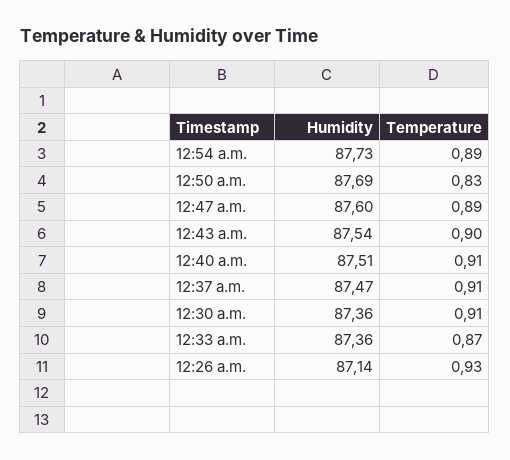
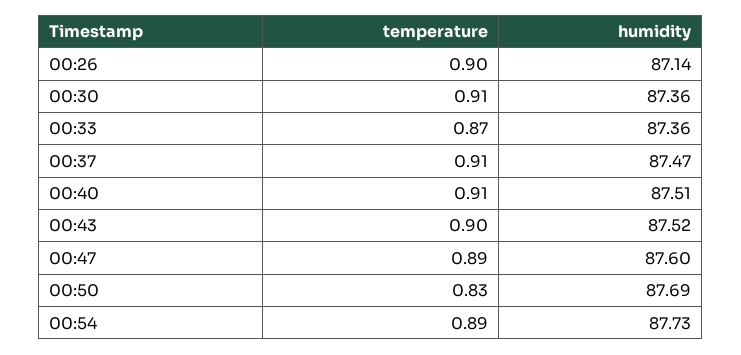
Humidity, 12:43 a.m.: 87.54 -> 87.52
Temperature, 12:26 a.m.: 0.93 -> 0.9

